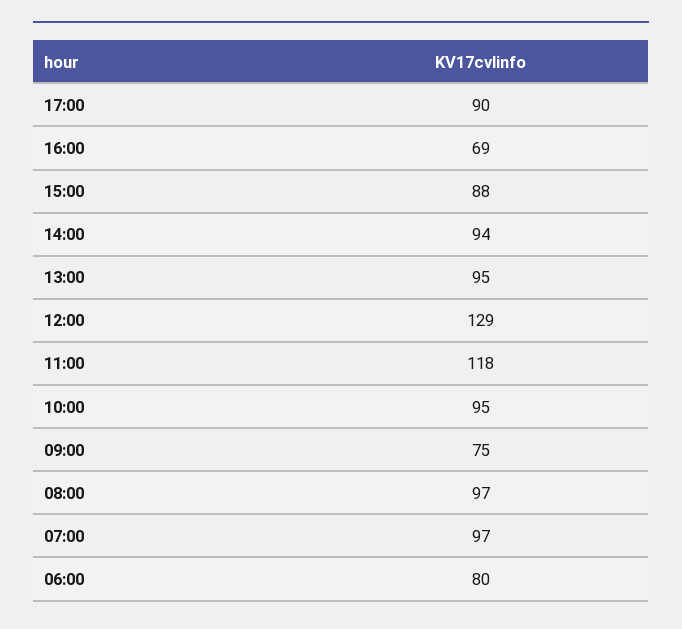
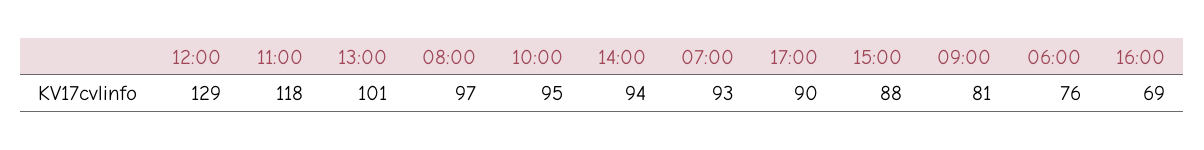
13:00: 95 -> 101
09:00: 75 -> 81
07:00: 97 -> 93
06:00: 80 -> 76

